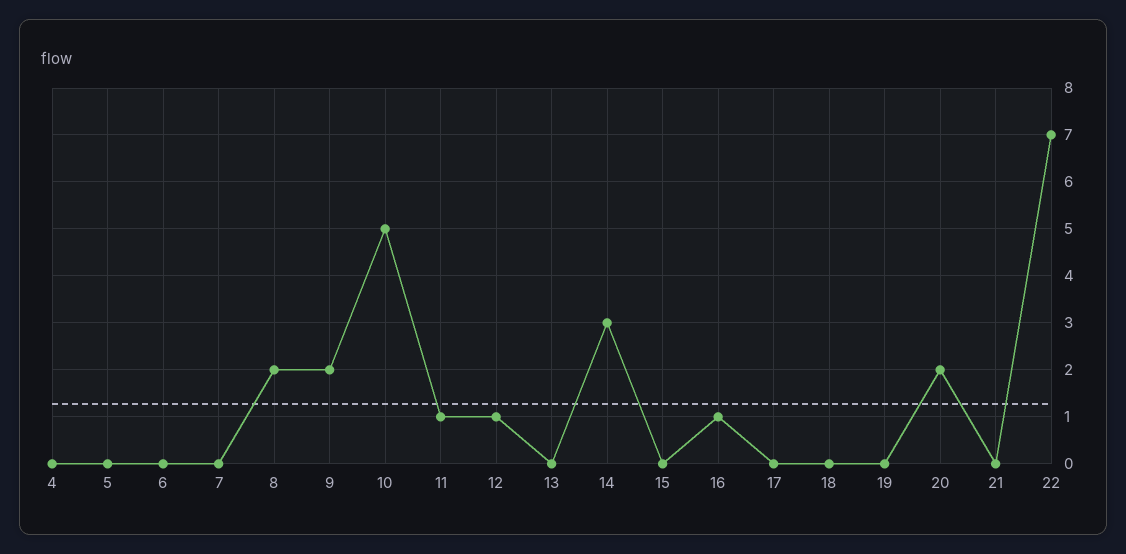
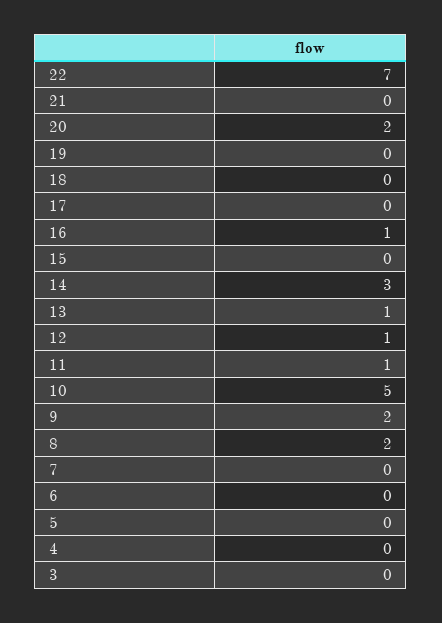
13: 0 -> 1
3: none -> 0

